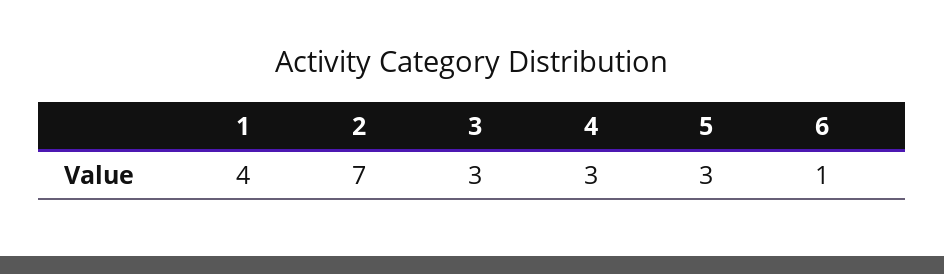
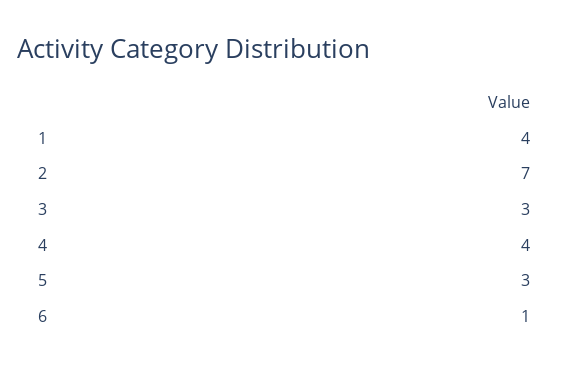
4: 3 -> 4

